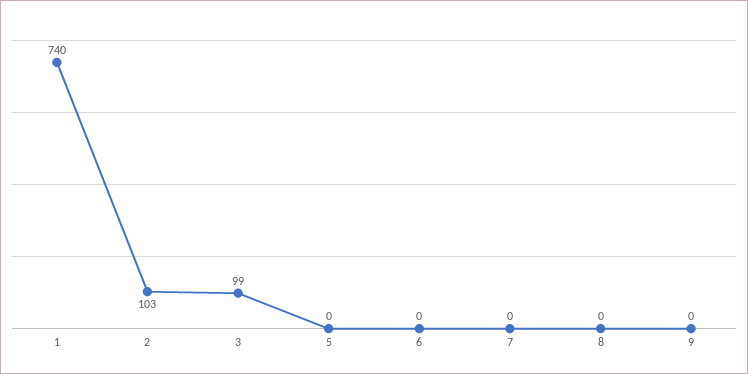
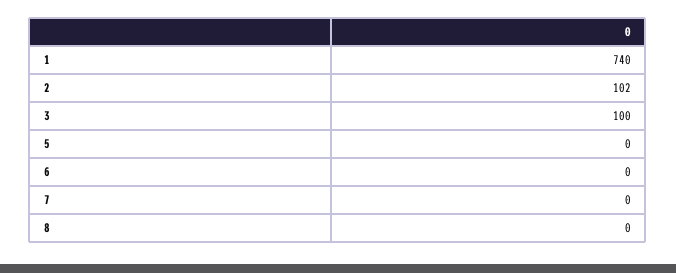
2: 103 -> 102
3: 99 -> 100
9: 0 -> none

